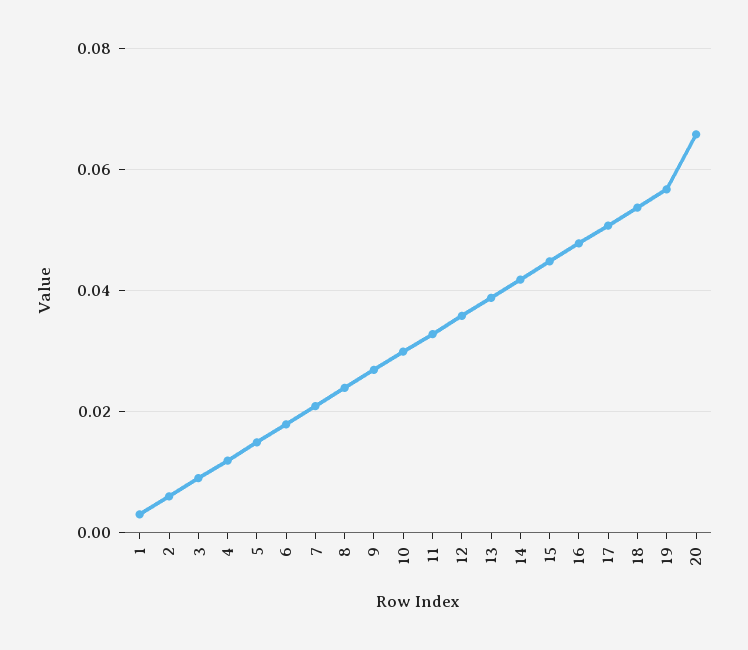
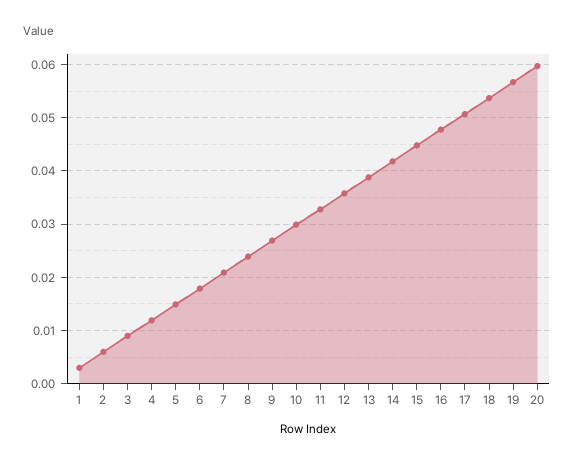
20: 0.066 -> 0.06

